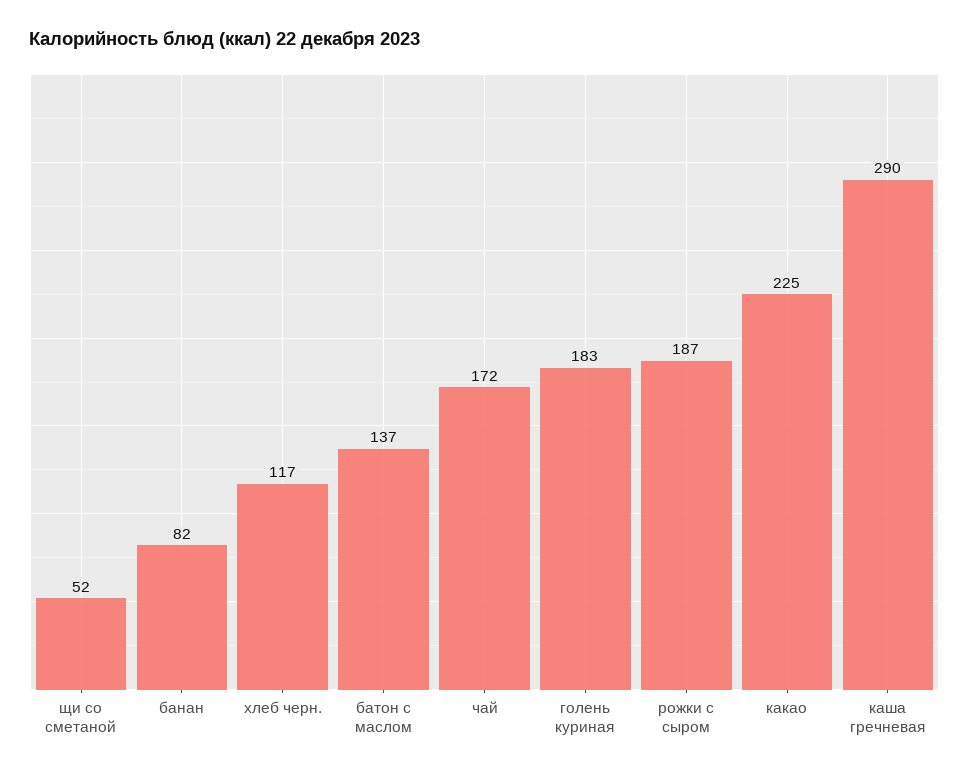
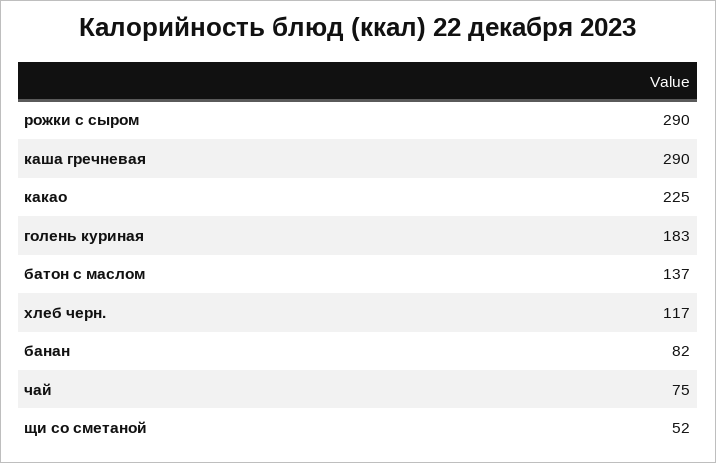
чай: 172 -> 75
рожки с сыром: 187 -> 290

